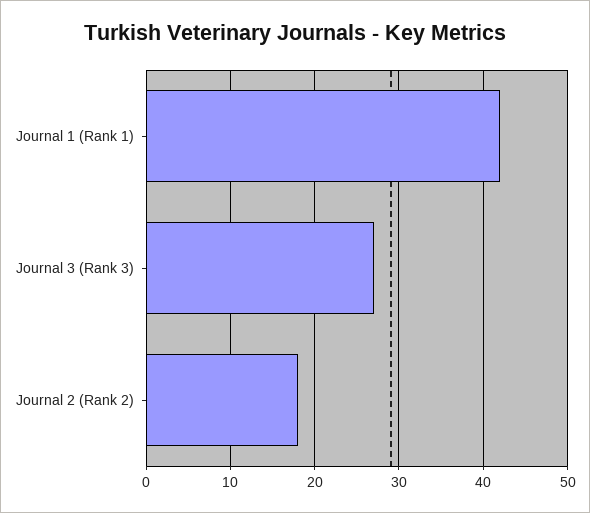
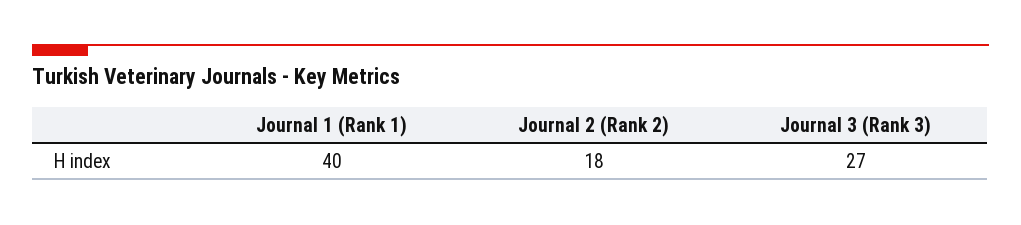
Journal 1 (Rank 1): 42 -> 40

